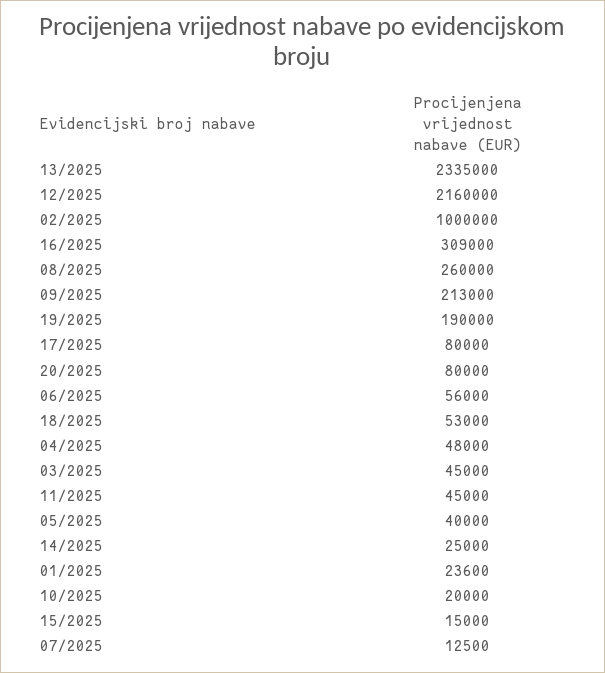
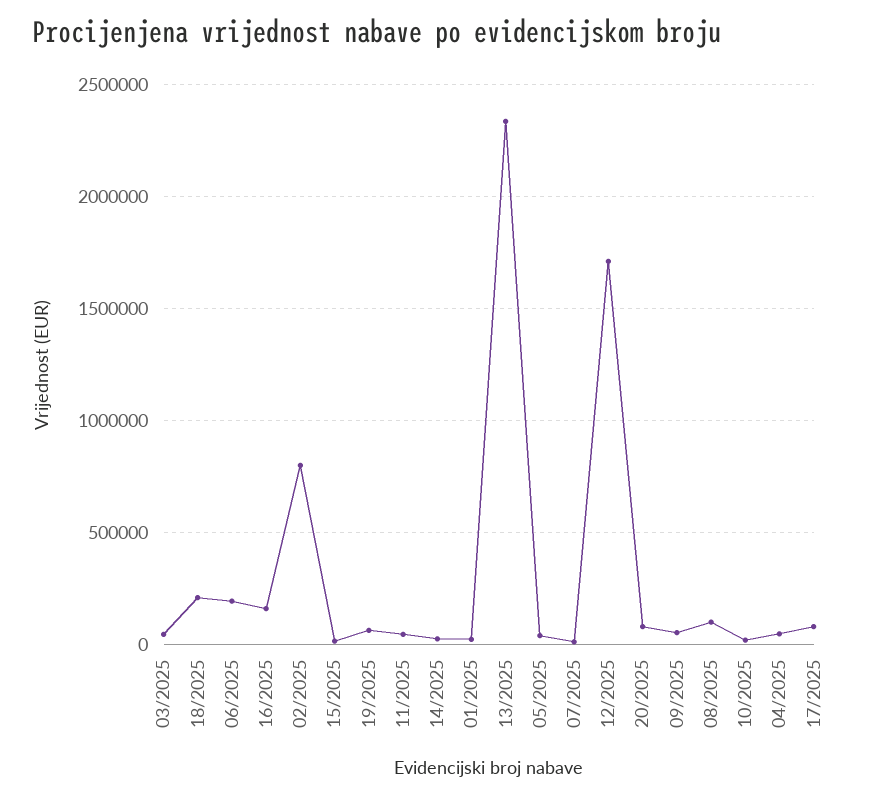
12/2025: 2160000 -> 1700000
02/2025: 1000000 -> 800000
16/2025: 309000 -> 150000
08/2025: 260000 -> 100000
09/2025: 213000 -> 50000
19/2025: 190000 -> 50000
06/2025: 56000 -> 200000
18/2025: 53000 -> 200000

